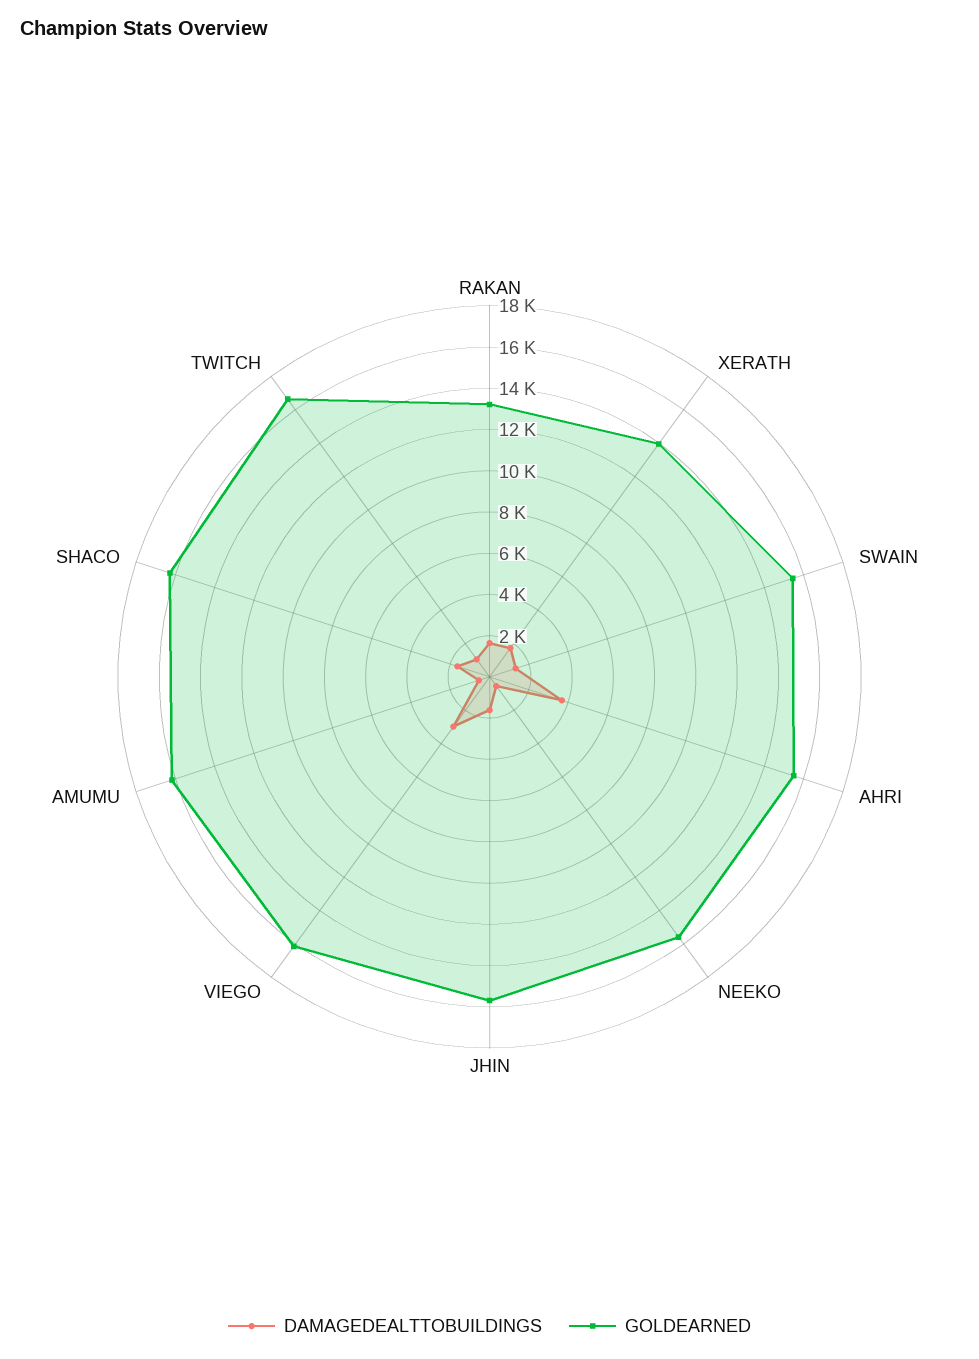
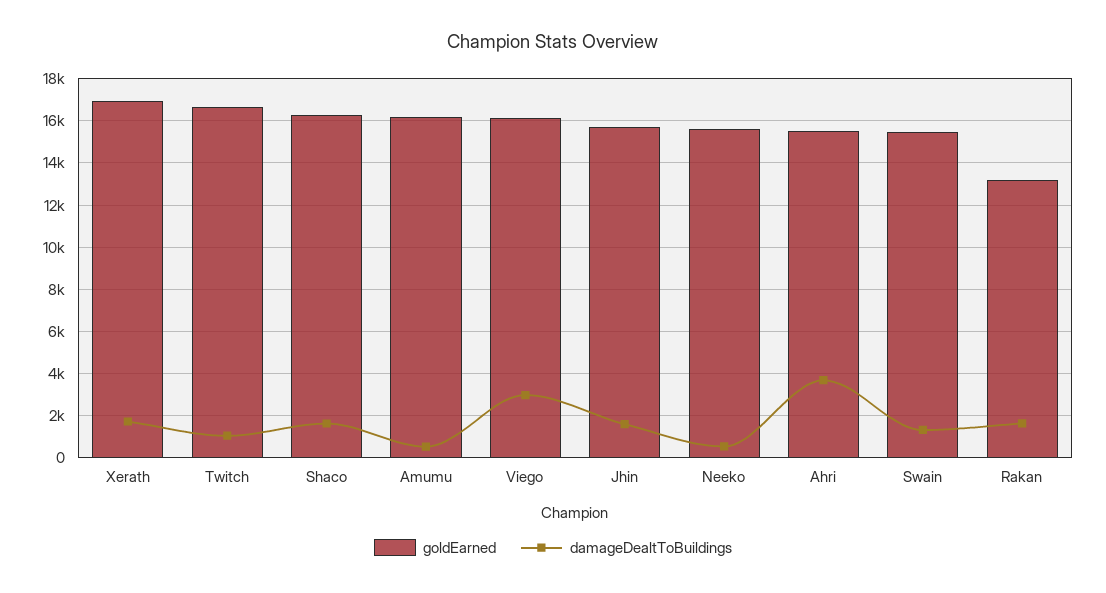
GOLDEARNED, XERATH: 14000 -> 17000

